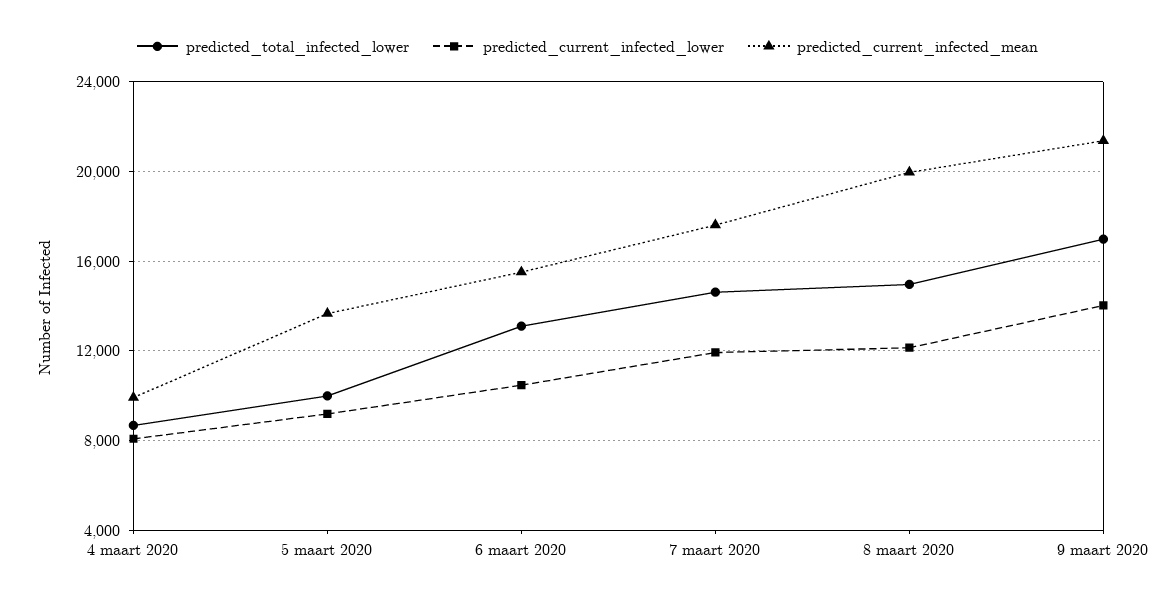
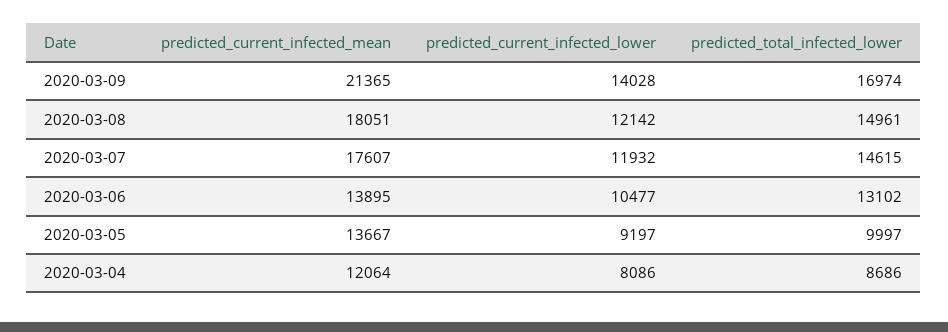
predicted_current_infected_mean, 4 maart 2020: 10000 -> 12064
predicted_current_infected_mean, 6 maart 2020: 15500 -> 13895
predicted_current_infected_mean, 8 maart 2020: 20000 -> 18051

